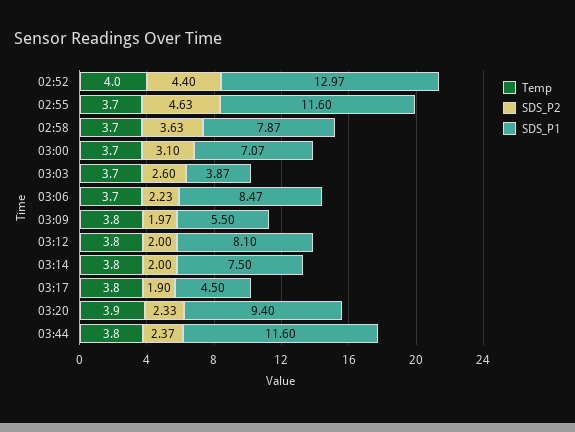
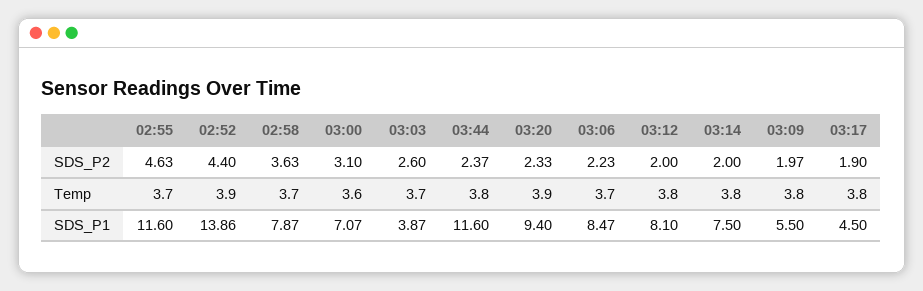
Temp, 02:52: 4 -> 3.9
SDS_P1, 02:52: 12.97 -> 13.86
Temp, 03:00: 3.7 -> 3.6

